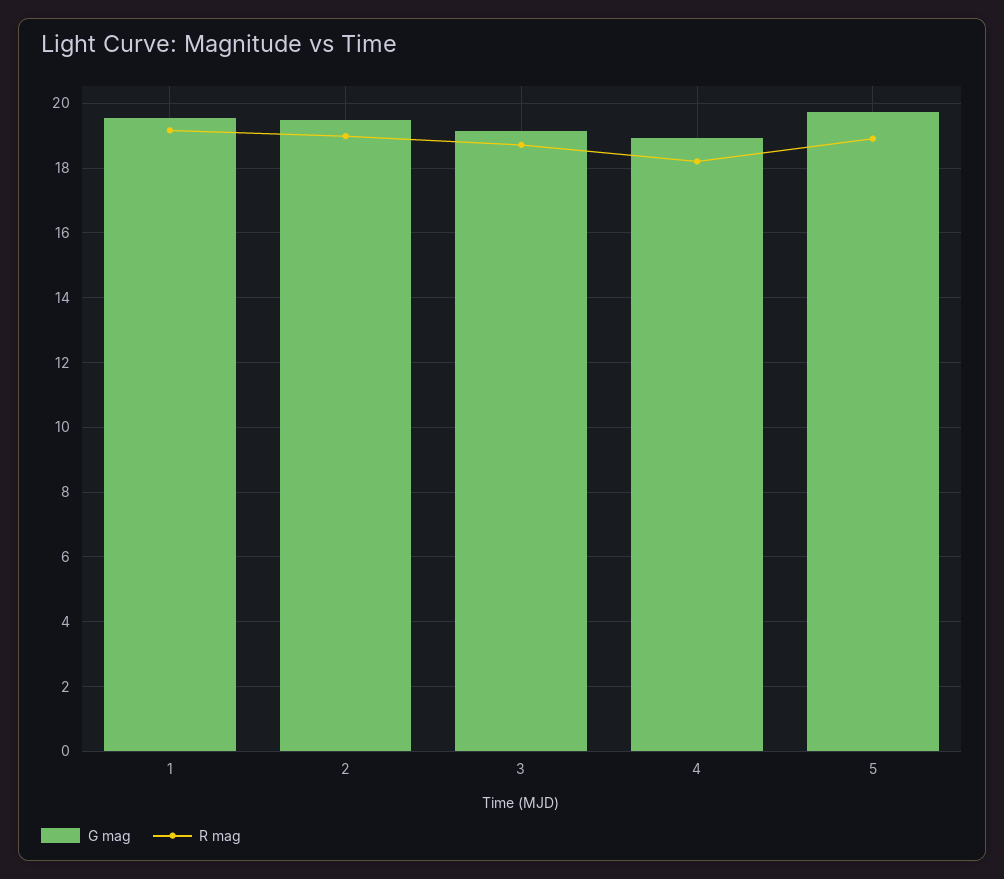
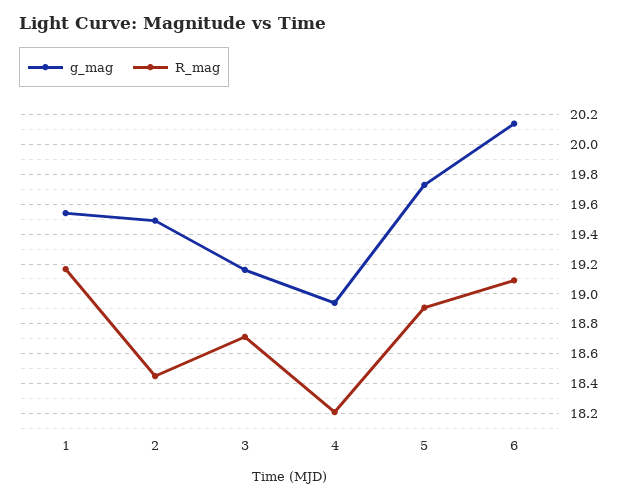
R mag, 2: 19 -> 18.45
G mag, 6: none -> 20.15
R mag, 6: none -> 19.1

